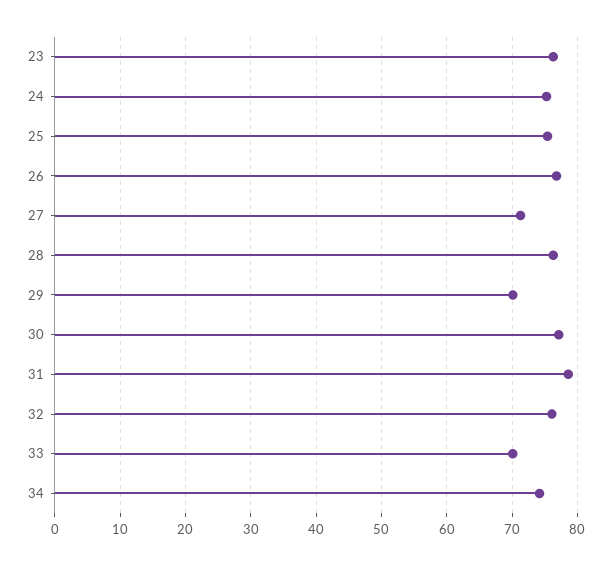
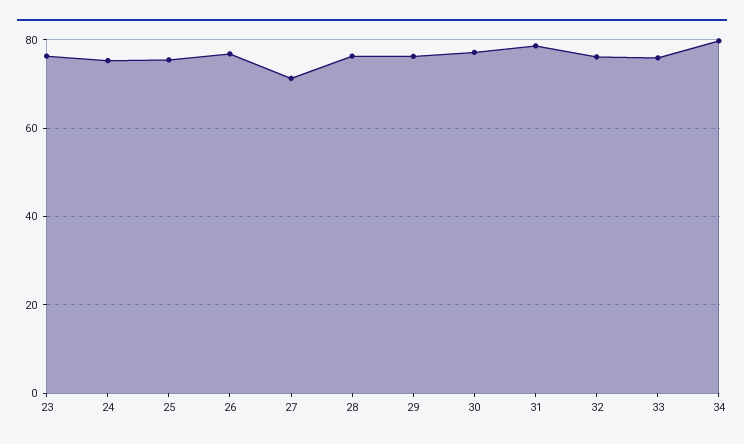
29: 70 -> 76
33: 70 -> 76
34: 74 -> 80

